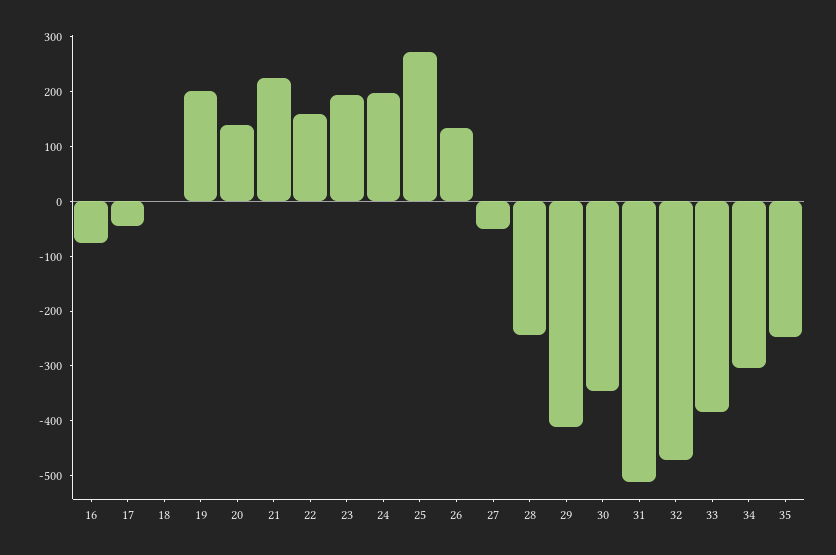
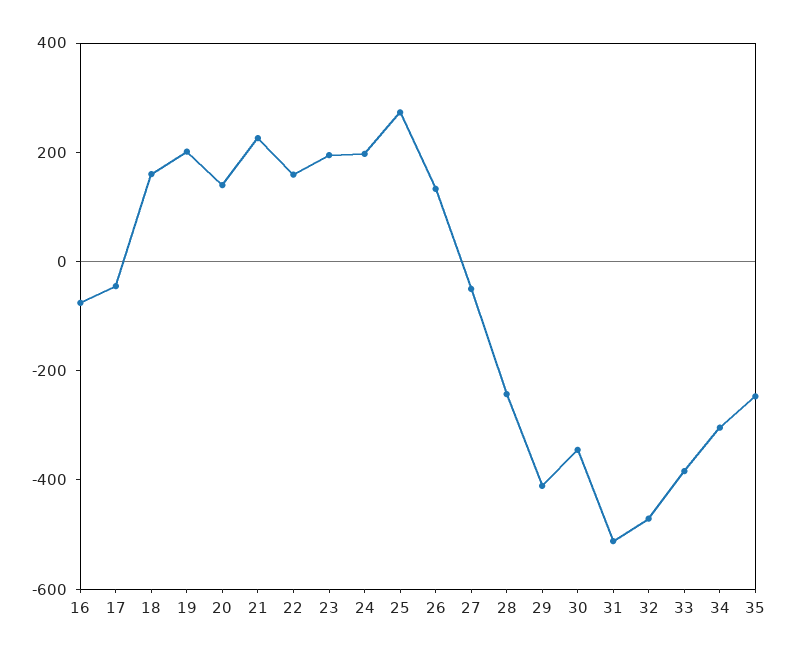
18: 0 -> 150

